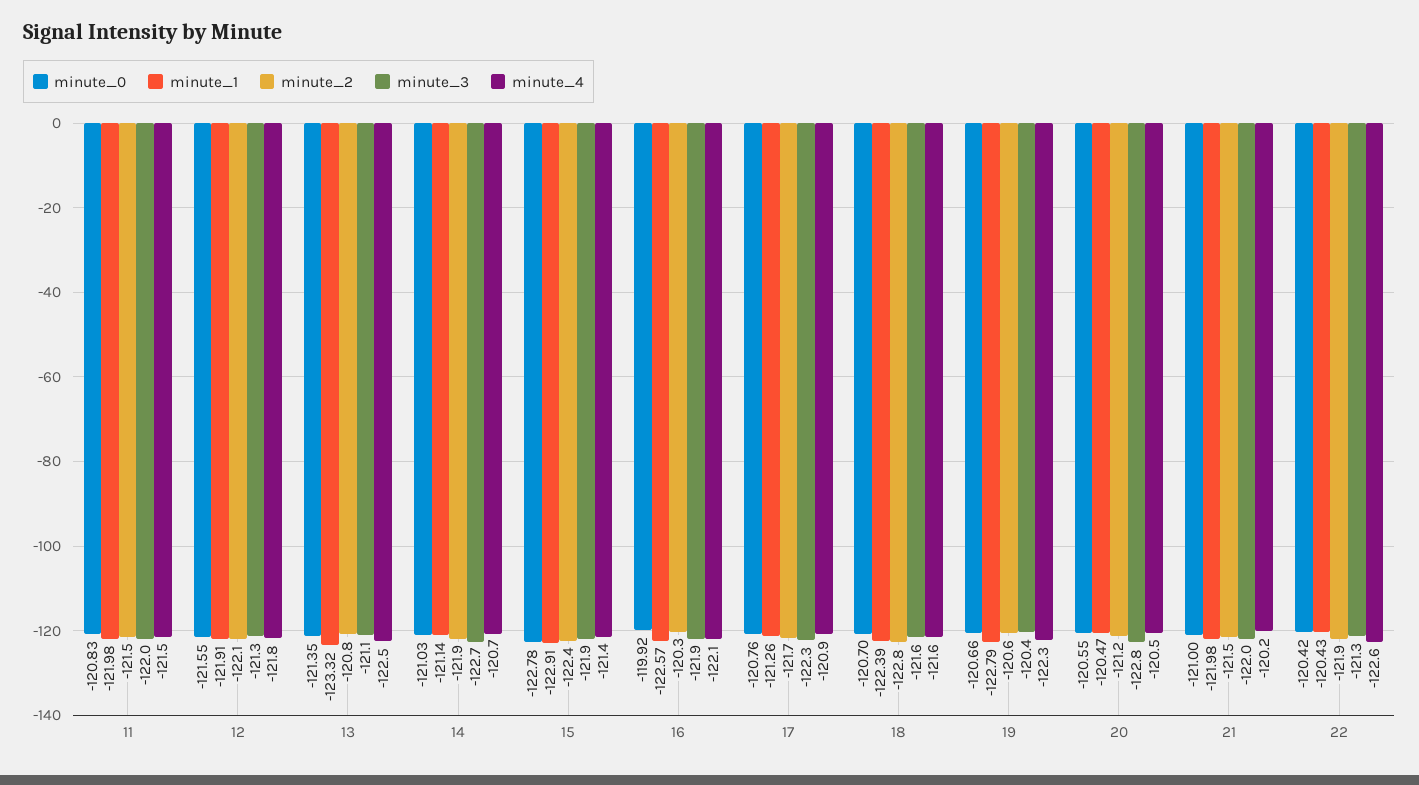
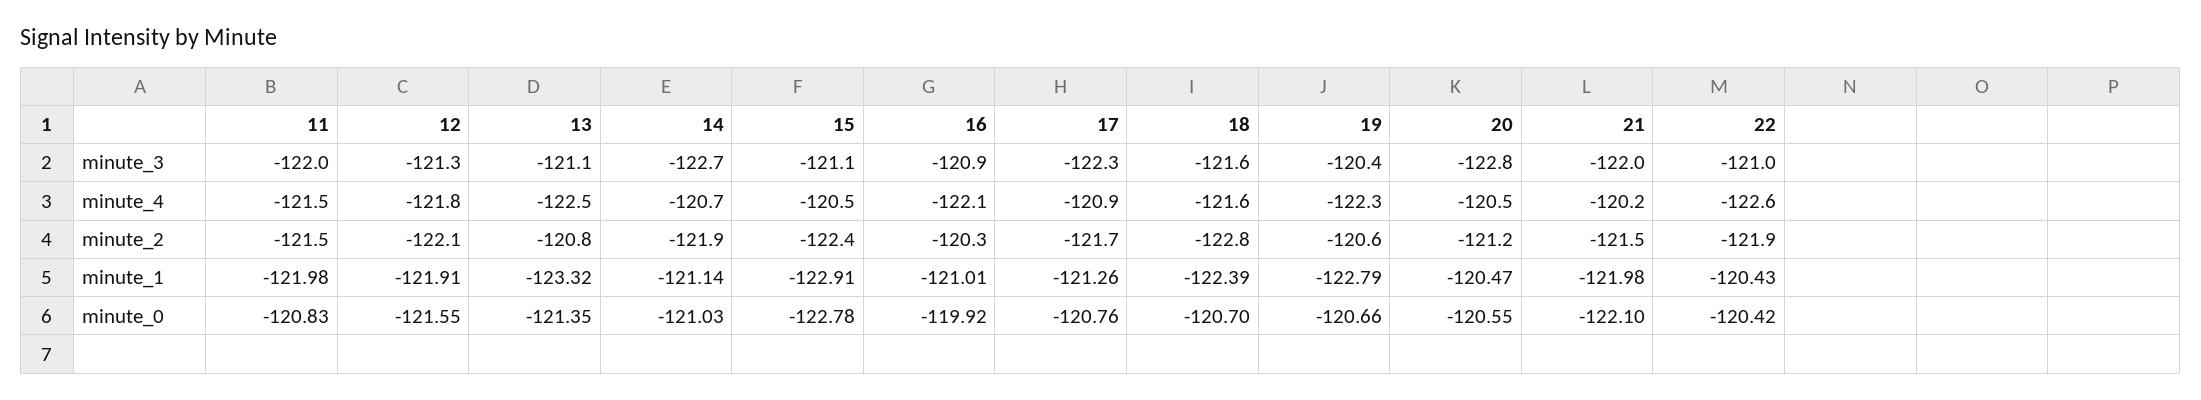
minute_3, 15: -121.9 -> -121.1
minute_4, 15: -121.4 -> -120.5
minute_1, 16: -122.57 -> -121.01
minute_3, 16: -121.9 -> -120.9
minute_0, 21: -121 -> -122.1
minute_3, 22: -121.3 -> -121

